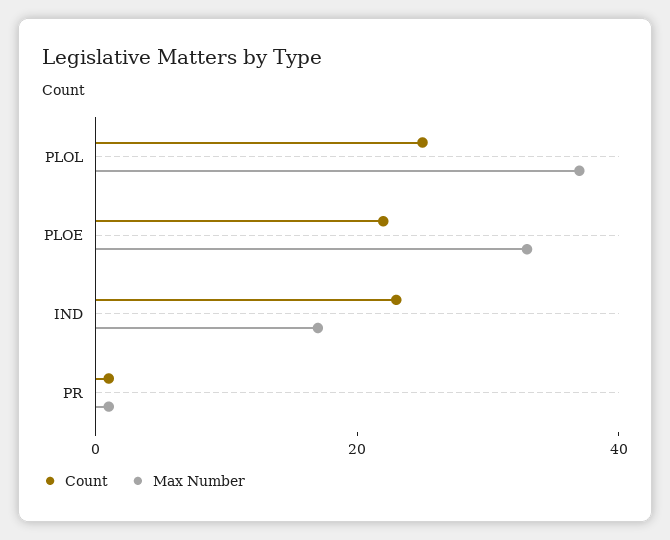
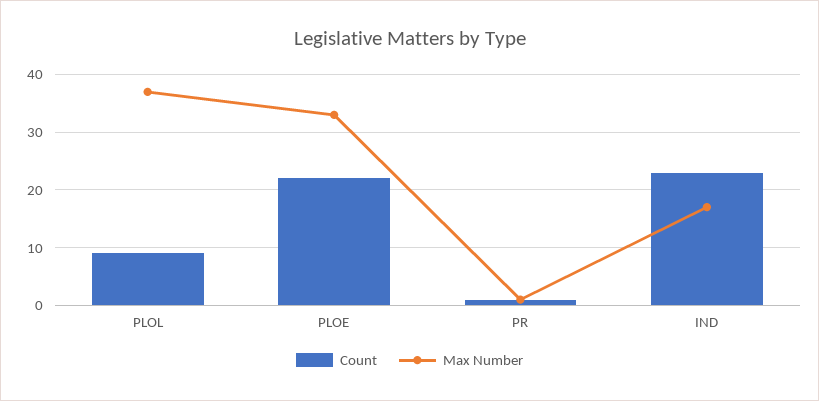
Count, PLOL: 25 -> 10

